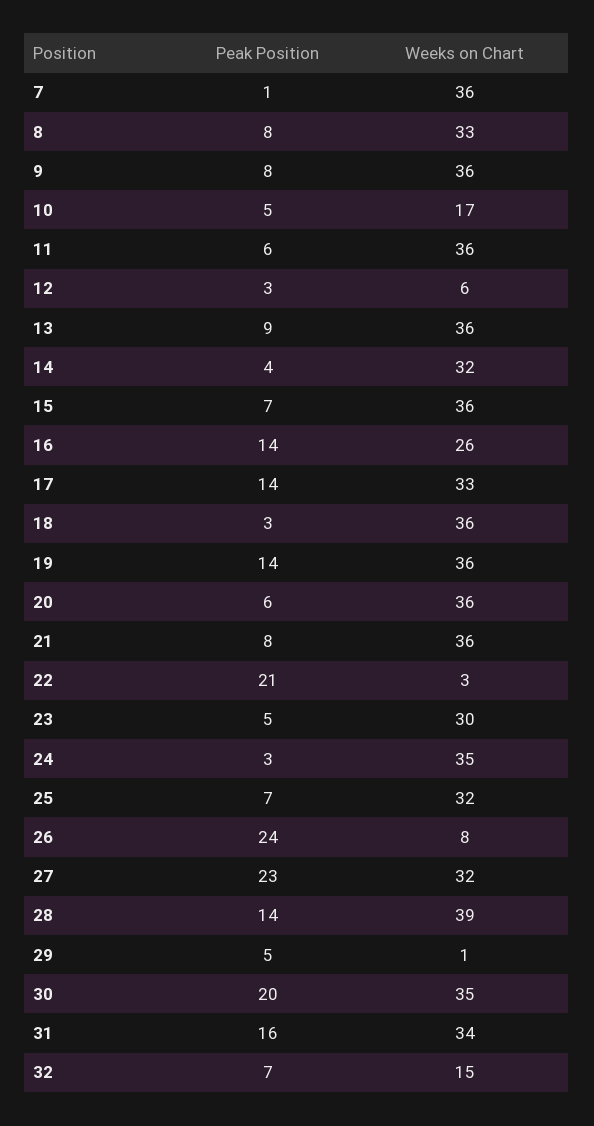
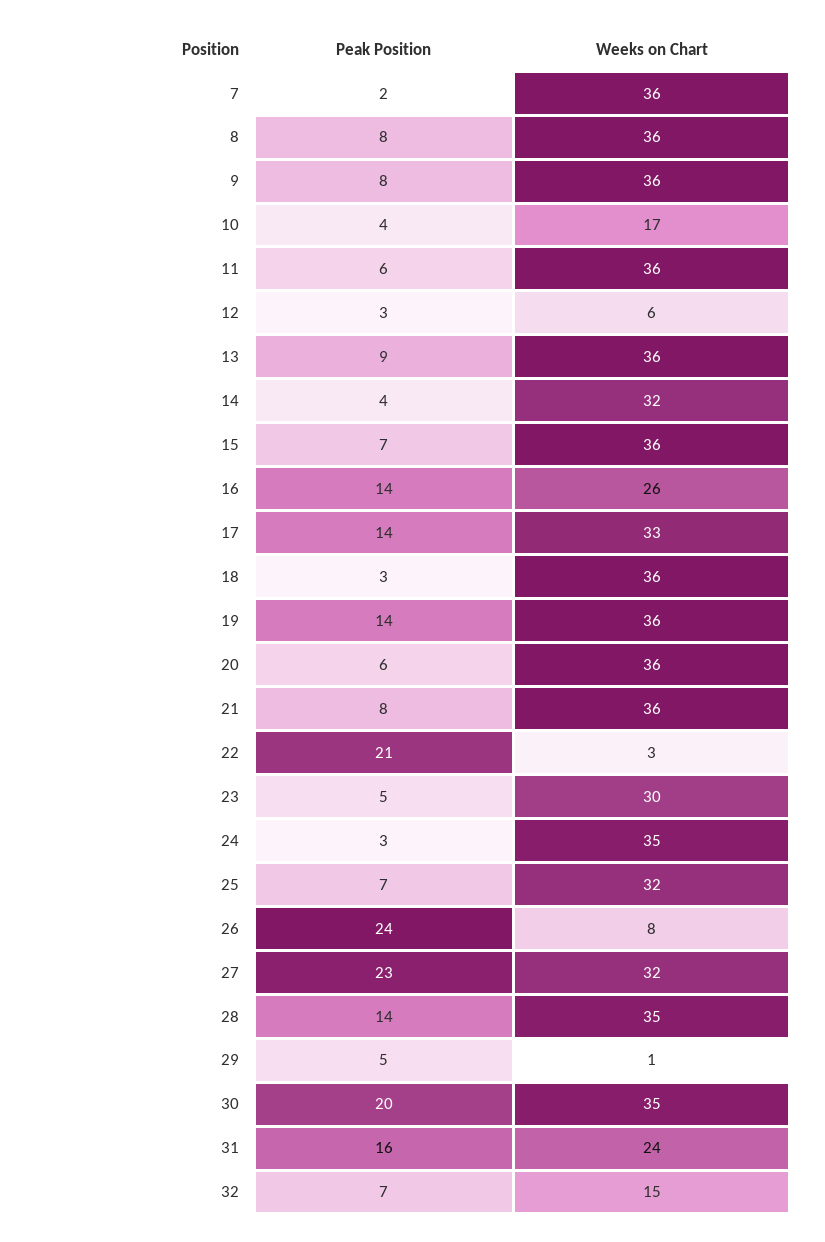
Peak Position, 7: 1 -> 2
Weeks on Chart, 8: 33 -> 36
Peak Position, 10: 5 -> 4
Weeks on Chart, 28: 39 -> 35
Weeks on Chart, 31: 34 -> 24

